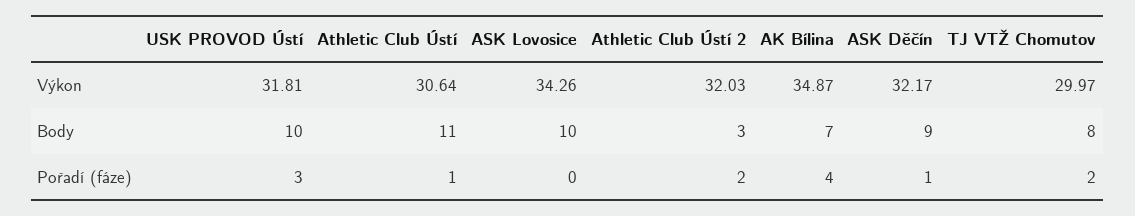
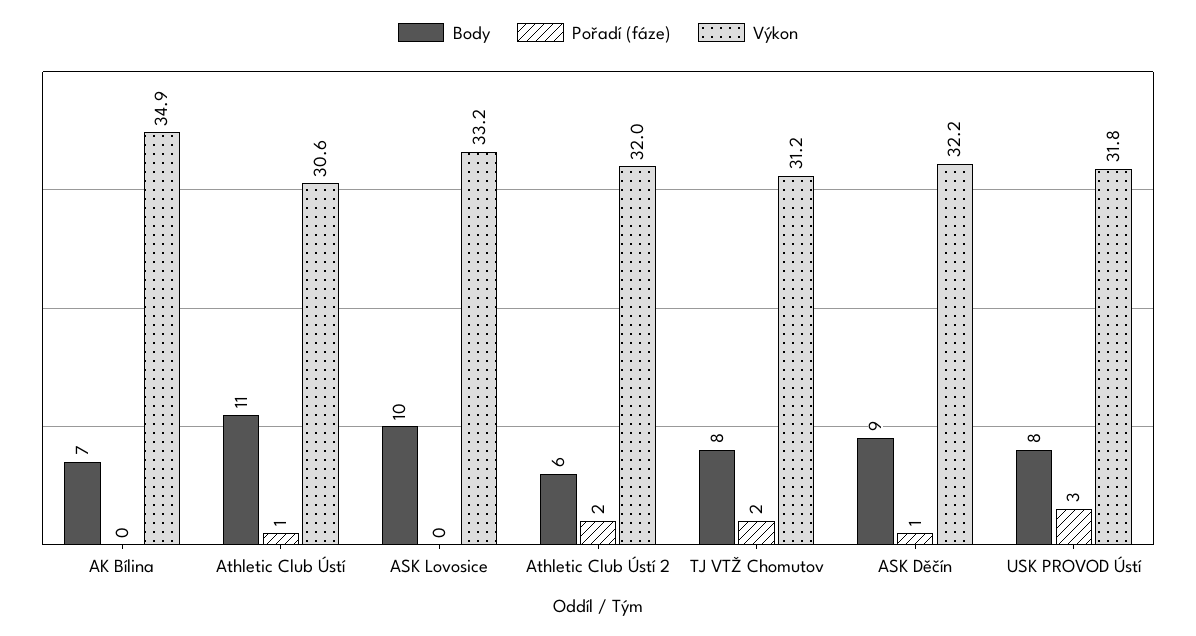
Výkon, ASK Lovosice: 34.26 -> 33.2
Výkon, TJ VTŽ Chomutov: 29.97 -> 31.2
Body, USK PROVOD Ústí: 10 -> 8
Body, Athletic Club Ústí 2: 3 -> 6
Pořadí (fáze), AK Bílina: 4 -> 0

